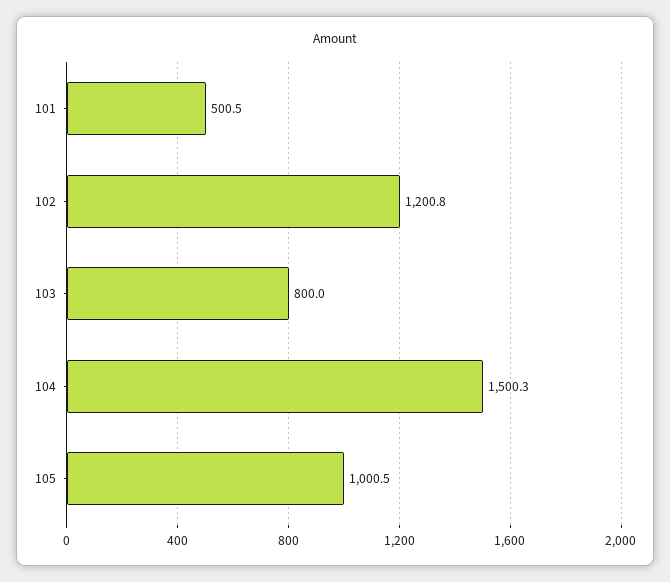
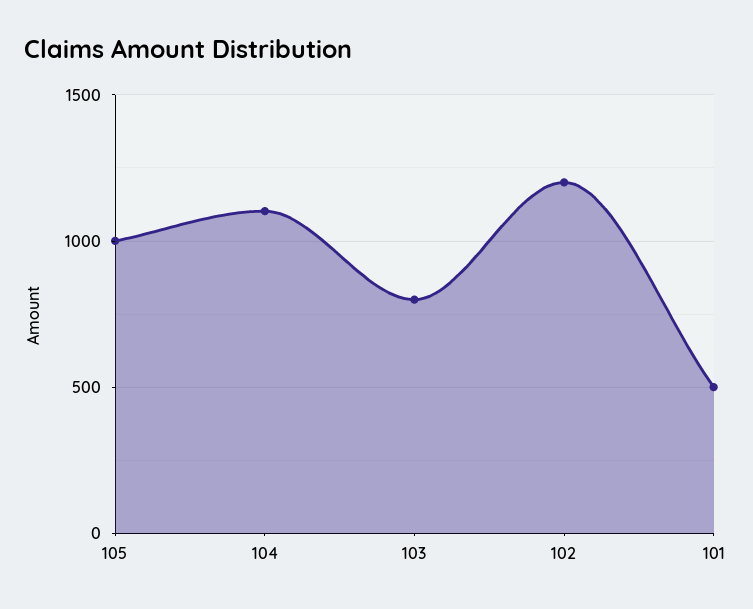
104: 1500.3 -> 1100

